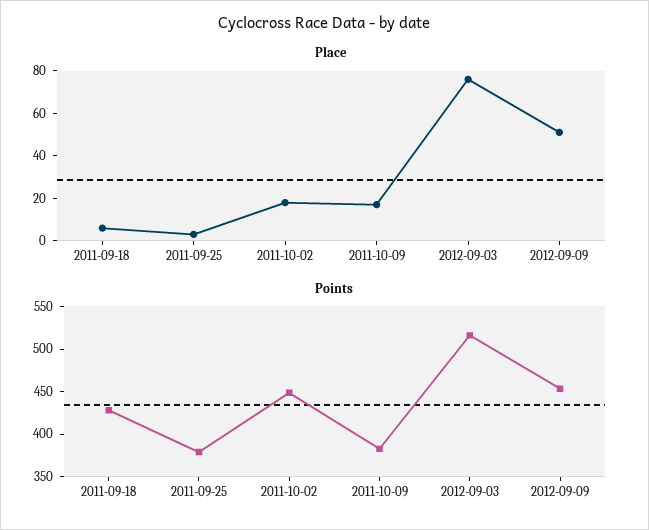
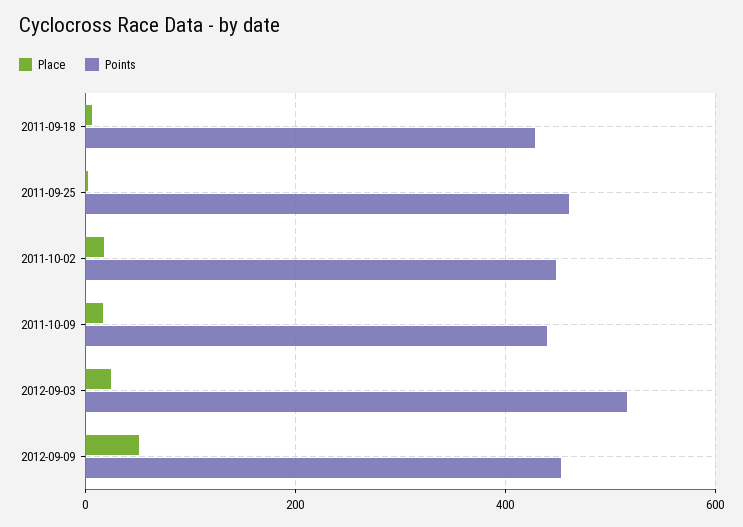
Place, 2012-09-03: 75 -> 20
Points, 2011-09-25: 380 -> 460
Points, 2011-10-09: 380 -> 440

